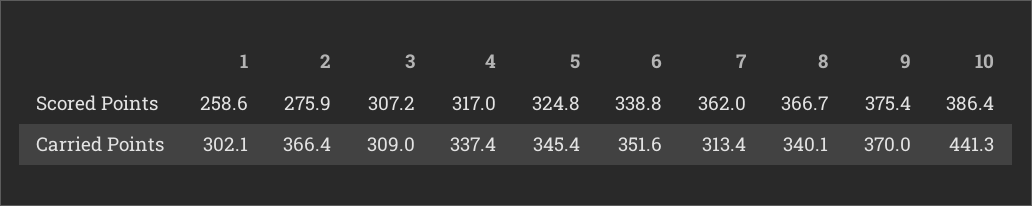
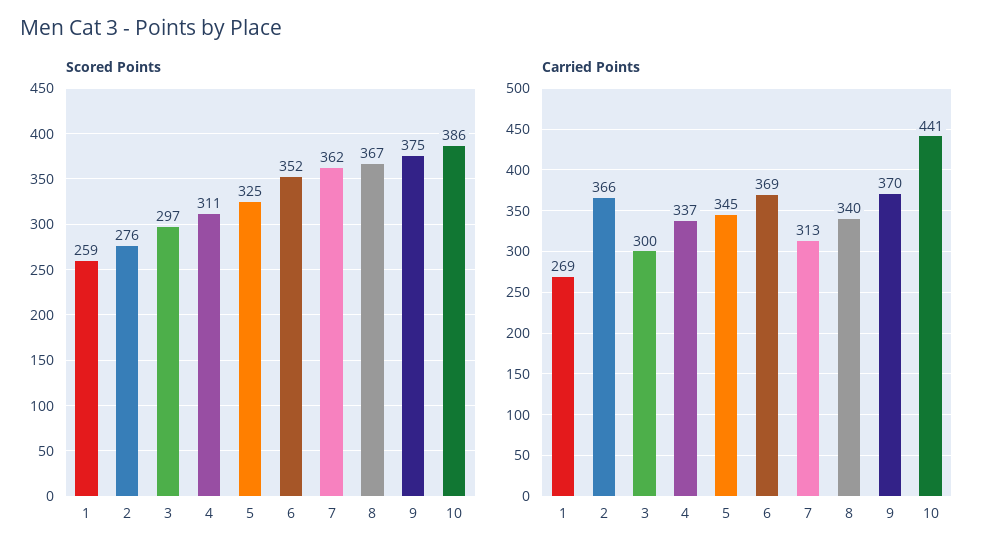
Scored Points, 3: 307.2 -> 297
Scored Points, 4: 317 -> 311
Scored Points, 6: 338.8 -> 352
Carried Points, 1: 302.1 -> 269
Carried Points, 3: 309 -> 300
Carried Points, 6: 351.6 -> 369

